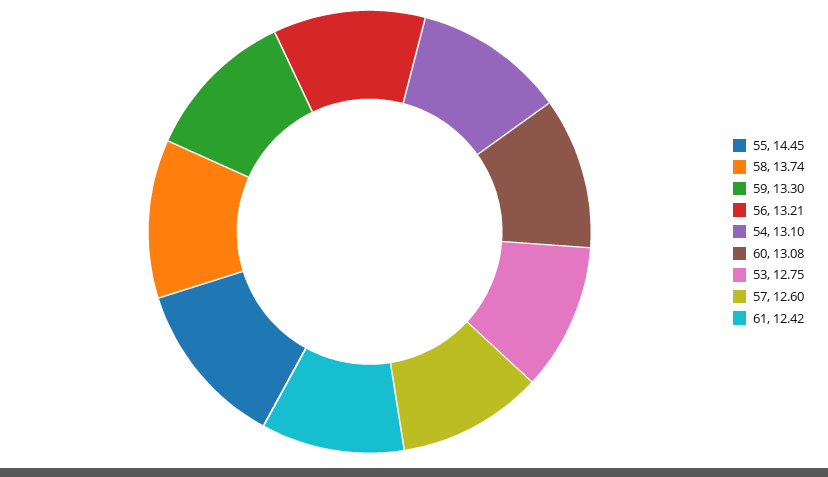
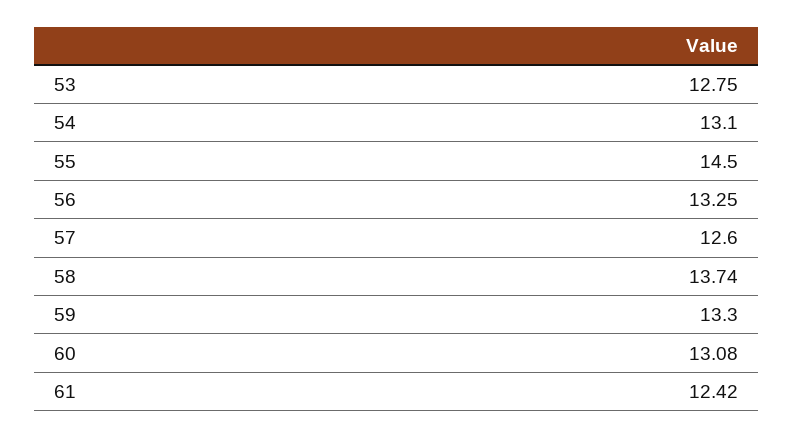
55: 14.45 -> 14.5
56: 13.21 -> 13.25

